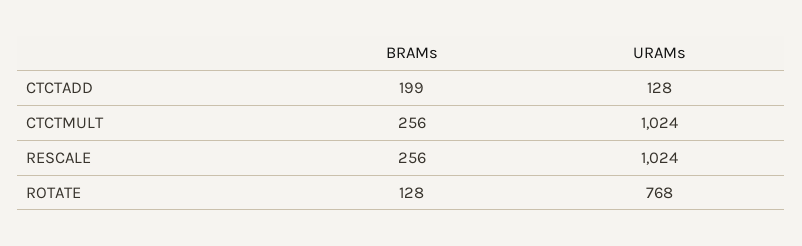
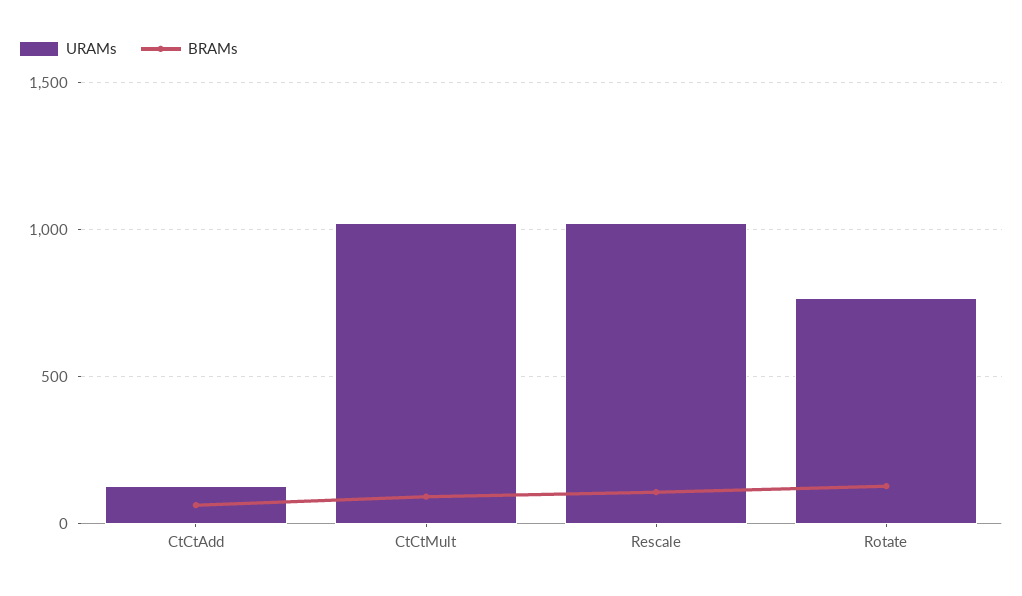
BRAMs, CTCTADD: 199 -> 50
BRAMs, CTCTMULT: 256 -> 100
BRAMs, RESCALE: 256 -> 100

